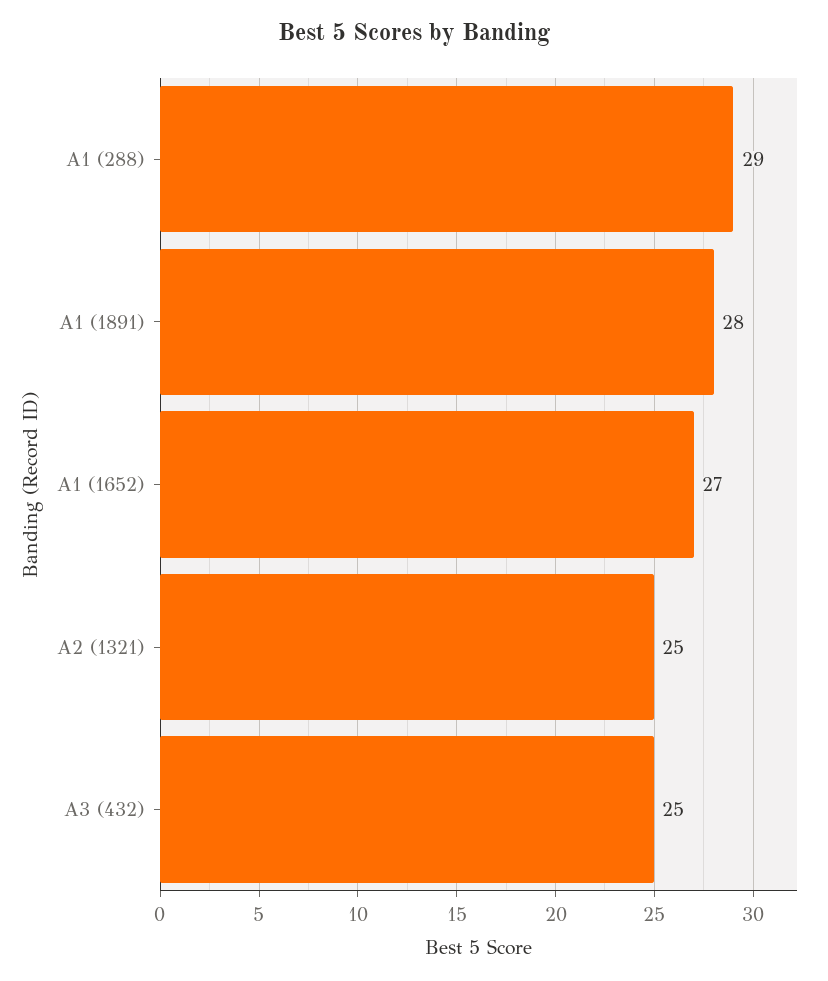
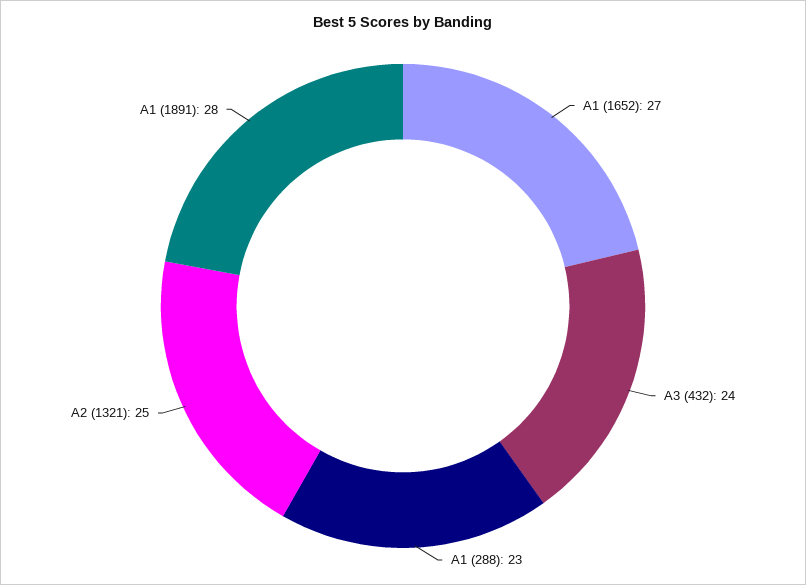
A1 (288): 29 -> 23
A3 (432): 25 -> 24

